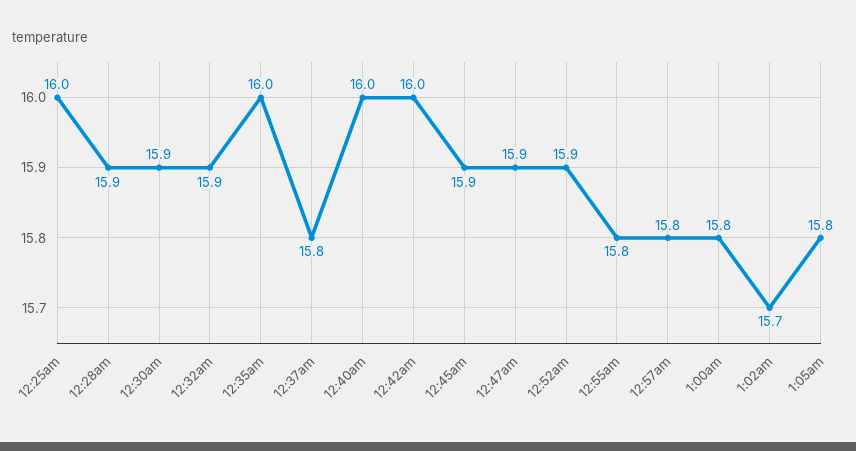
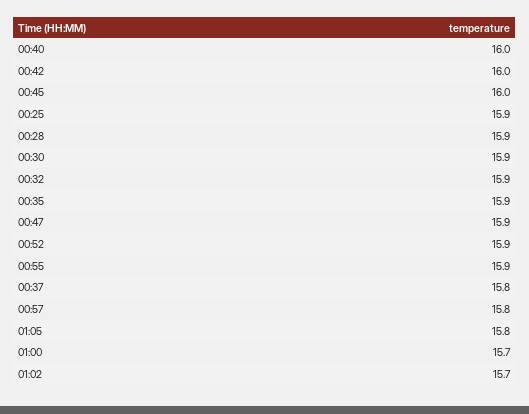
12:25am: 16 -> 15.9
12:35am: 16 -> 15.9
12:45am: 15.9 -> 16
12:55am: 15.8 -> 15.9
1:00am: 15.8 -> 15.7

